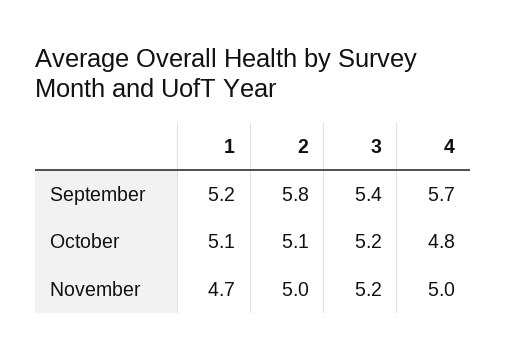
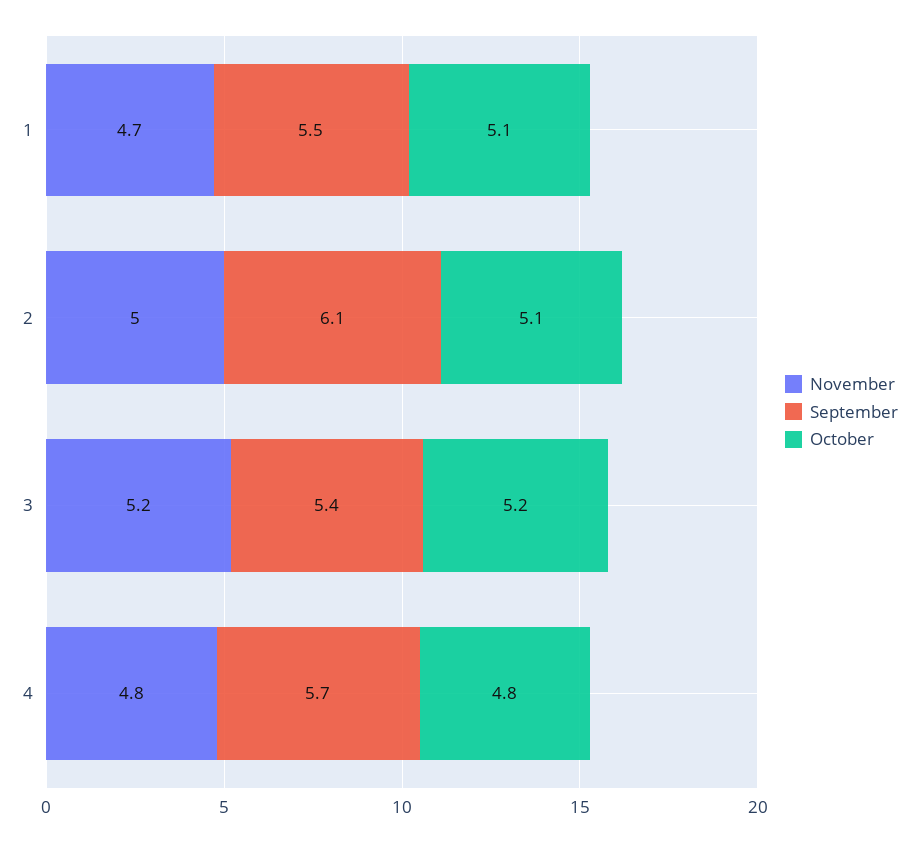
September, 1: 5.2 -> 5.5
September, 2: 5.8 -> 6.1
November, 4: 5 -> 4.8

